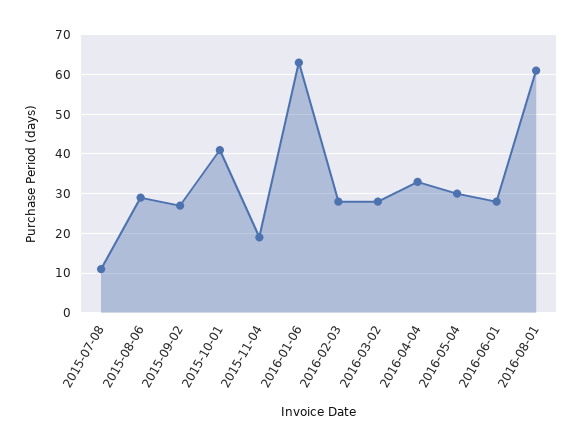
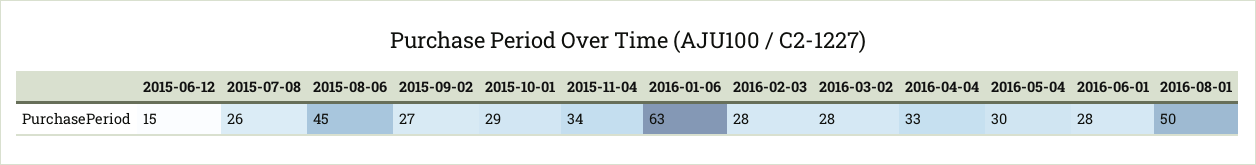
2015-07-08: 10 -> 26
2015-08-06: 30 -> 45
2015-10-01: 40 -> 29
2015-11-04: 20 -> 34
2016-08-01: 60 -> 50
2015-06-12: none -> 15

